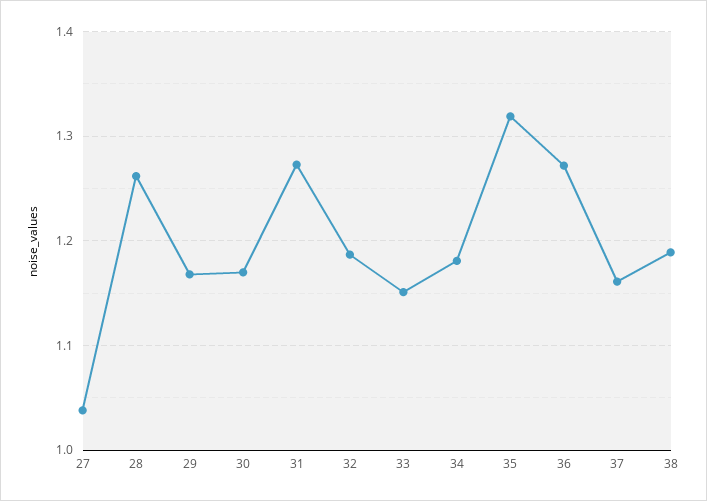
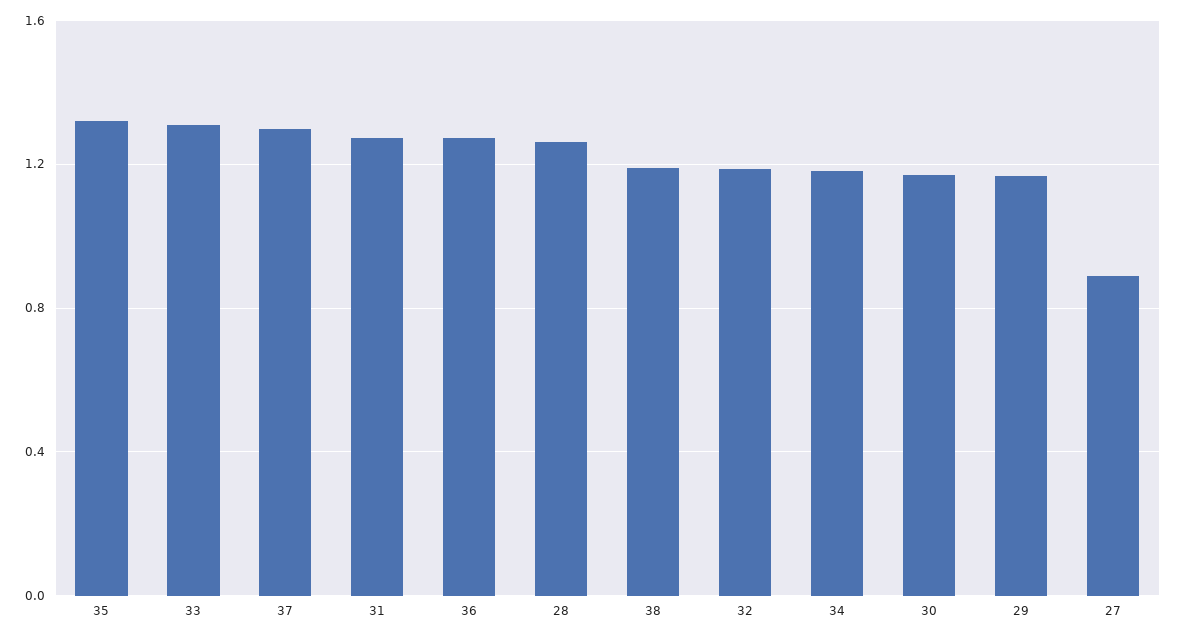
27: 1.04 -> 0.9
33: 1.15 -> 1.3
37: 1.16 -> 1.3

